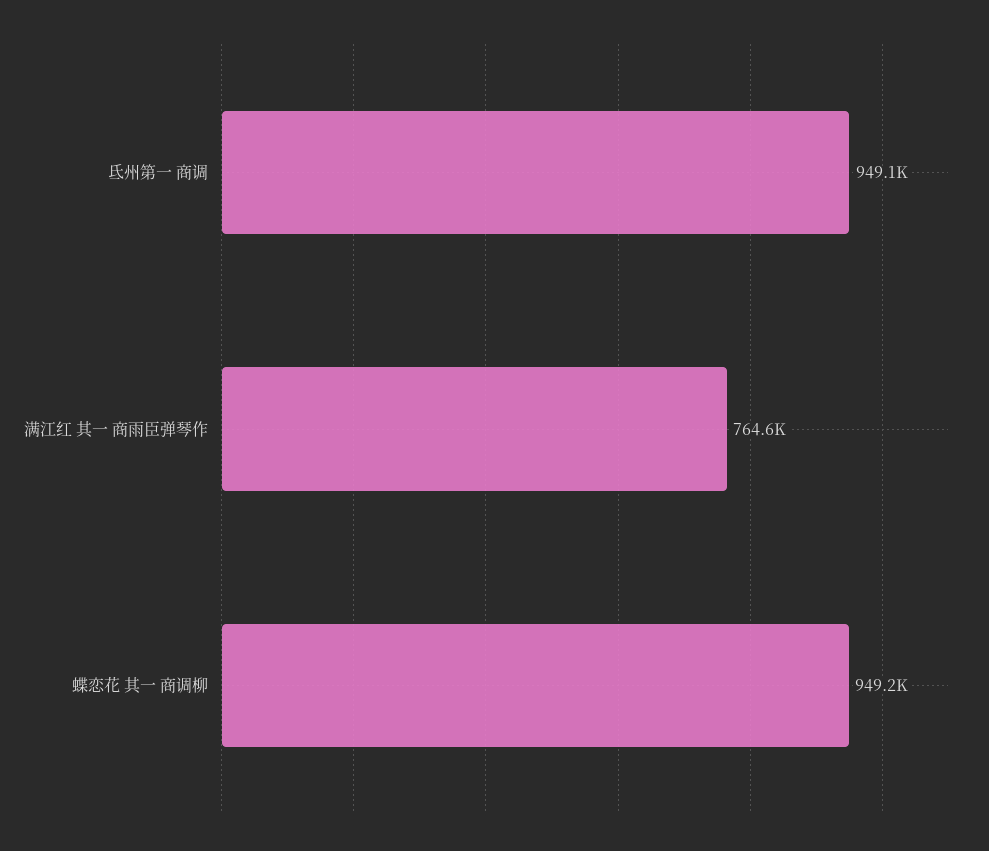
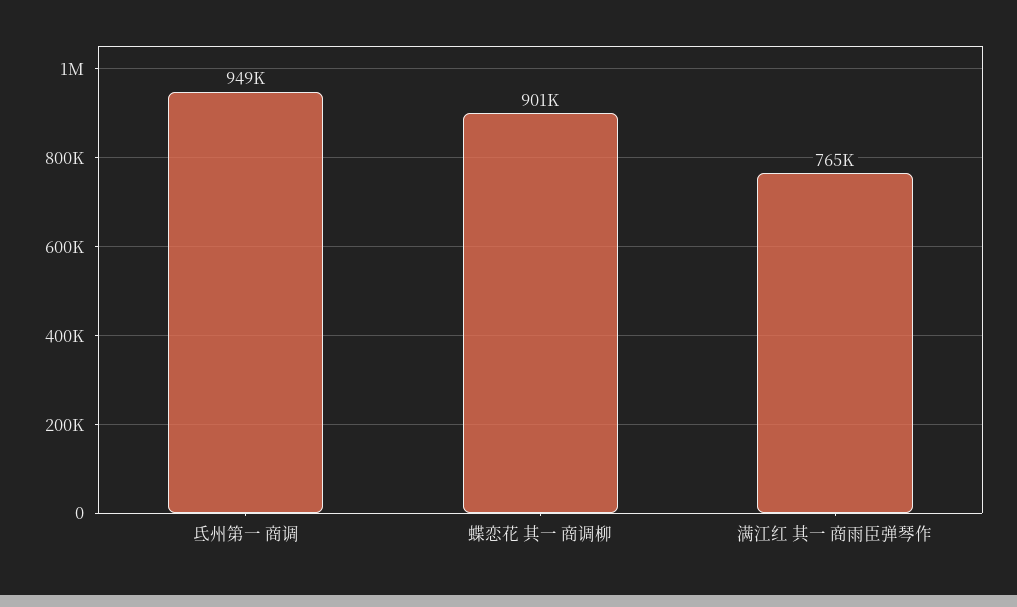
蝶恋花 其一 商调柳: 949200 -> 901000

